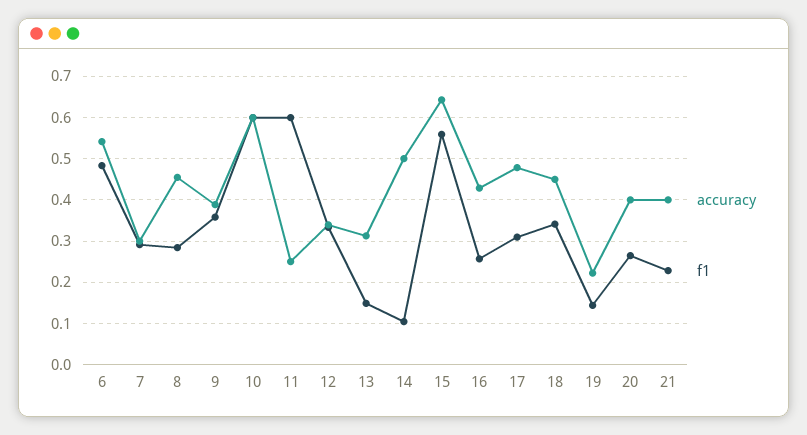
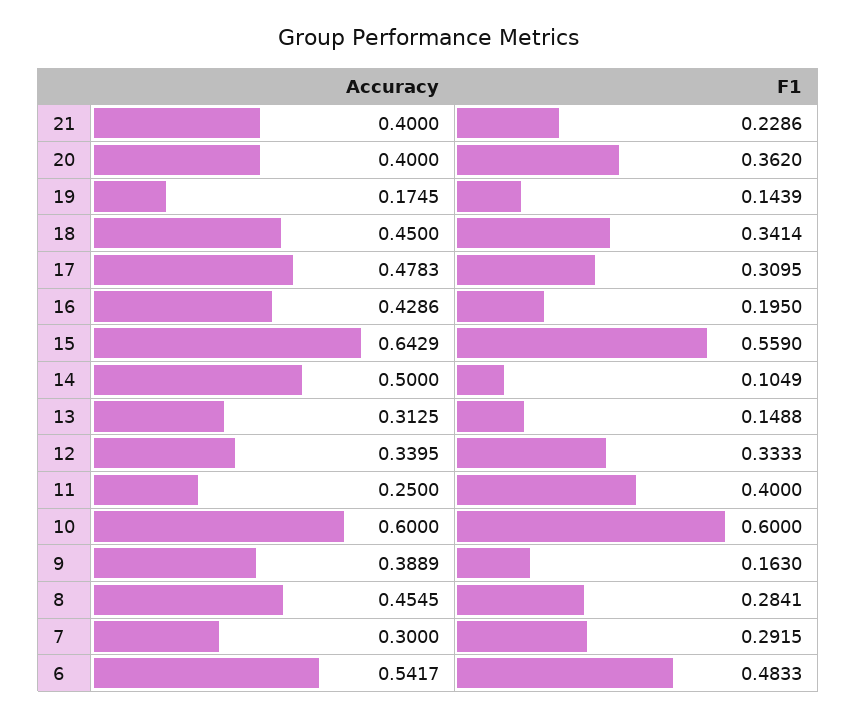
f1, 9: 0.36 -> 0.163
f1, 11: 0.6 -> 0.4
f1, 16: 0.26 -> 0.195
accuracy, 19: 0.22 -> 0.1745
f1, 20: 0.26 -> 0.362

